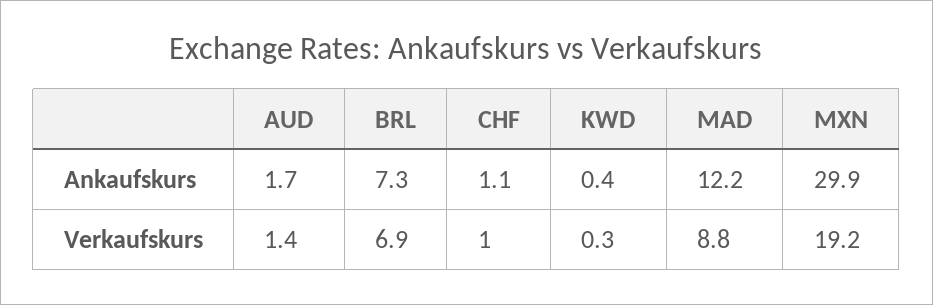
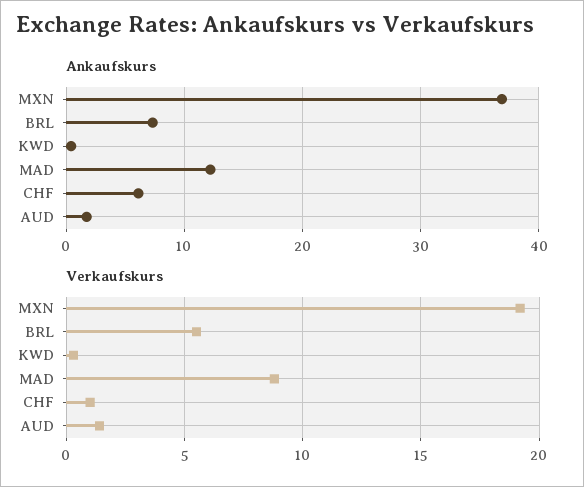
Ankaufskurs, CHF: 1.1 -> 6
Ankaufskurs, MXN: 29.9 -> 37
Verkaufskurs, BRL: 6.9 -> 5.5

